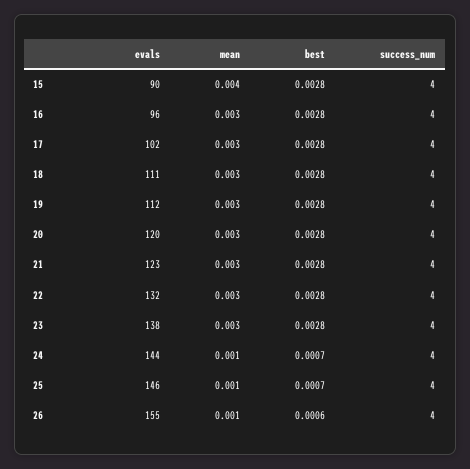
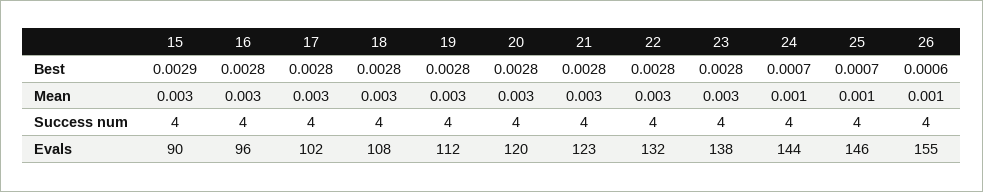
mean, 15: 0.004 -> 0.003
best, 15: 0.0028 -> 0.0029
evals, 18: 111 -> 108

